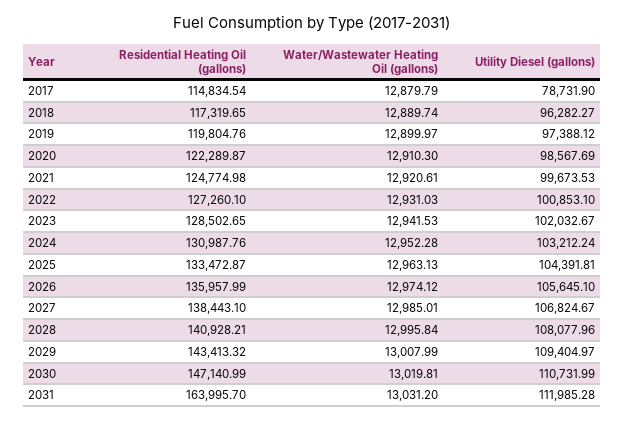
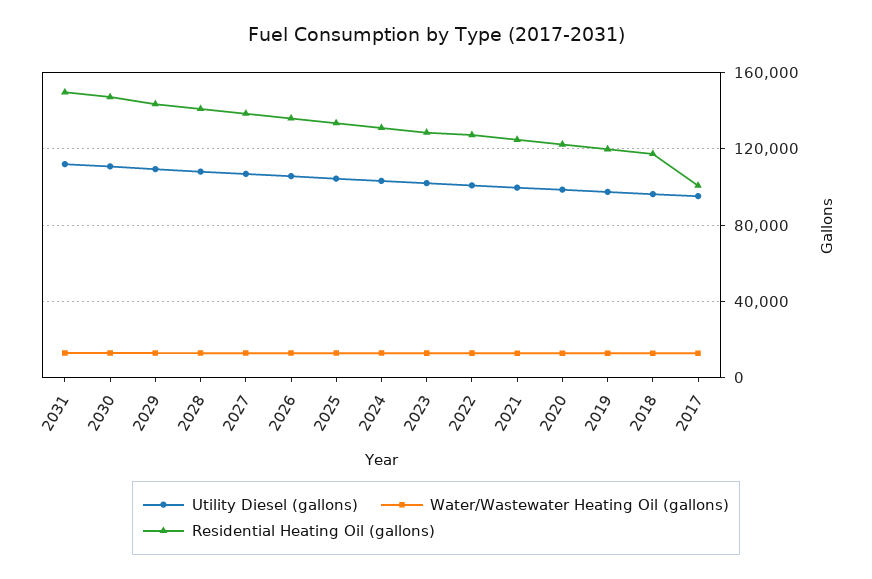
Residential Heating Oil (gallons), 2017: 114834.54 -> 100000
Utility Diesel (gallons), 2017: 78731.9 -> 95000
Residential Heating Oil (gallons), 2031: 163995.7 -> 150000

